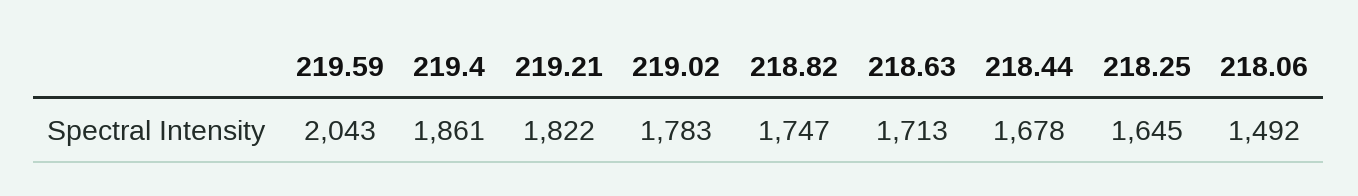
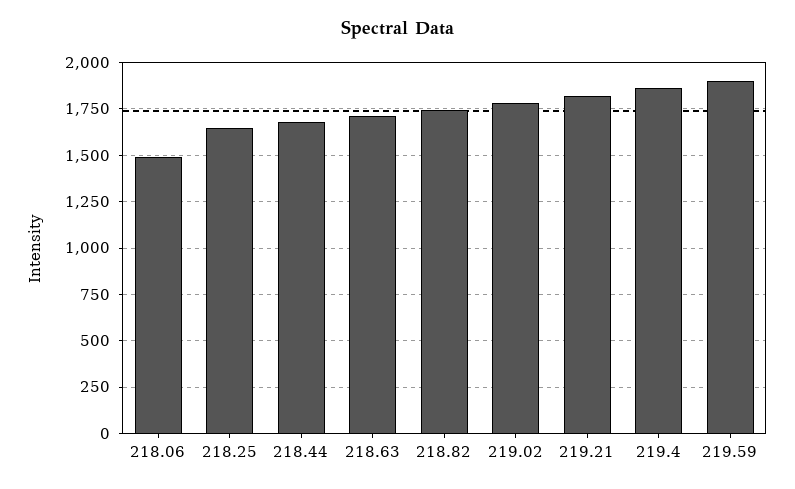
219.59: 2043 -> 1900

